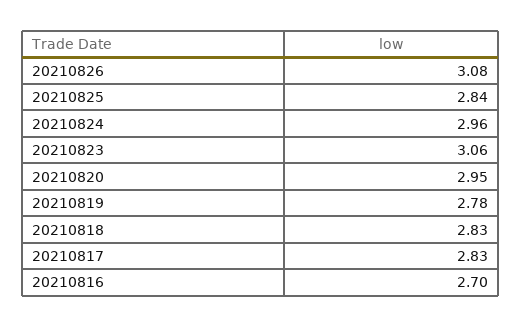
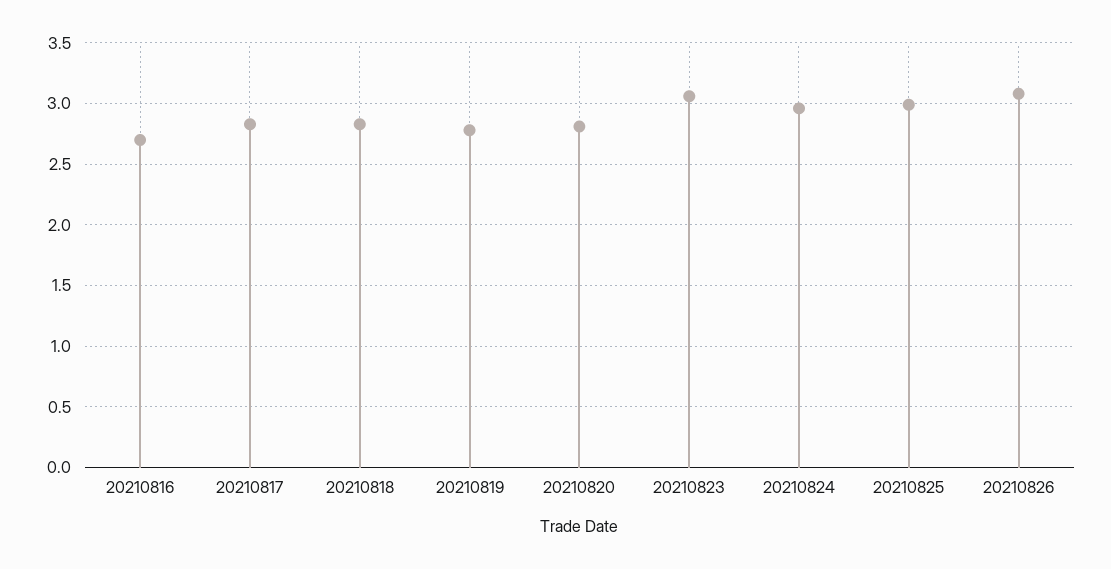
20210825: 2.84 -> 3
20210820: 2.95 -> 2.8

